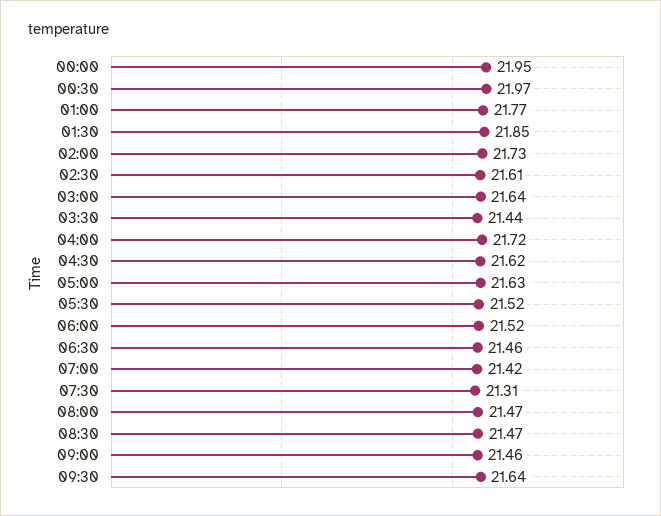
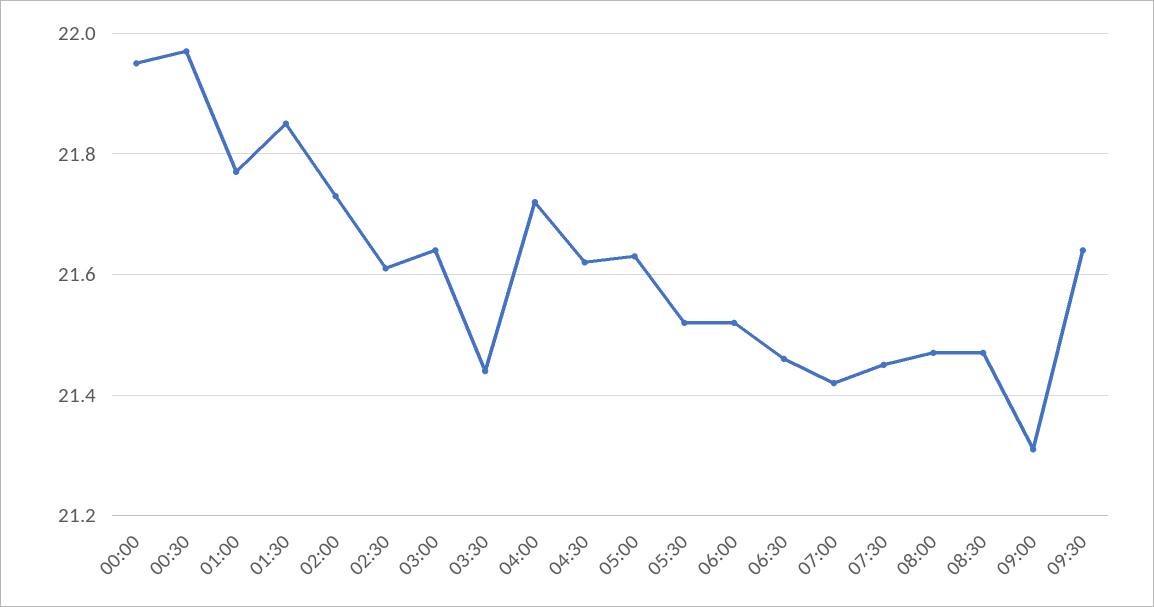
07:30: 21.31 -> 21.45
09:00: 21.46 -> 21.3

